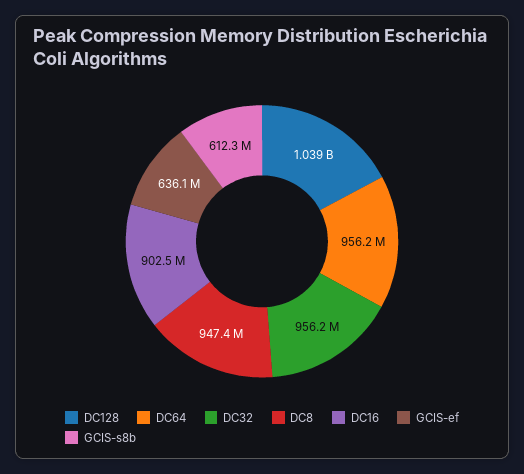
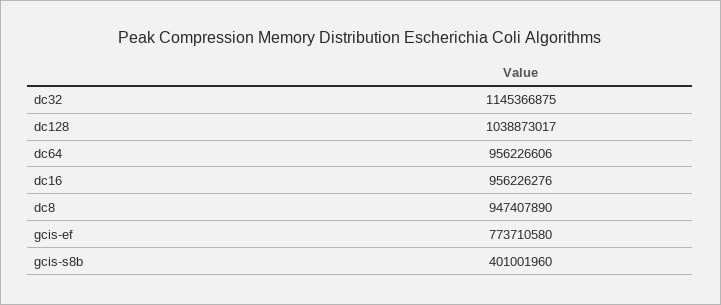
DC32: 956200000 -> 1145366875
DC16: 902500000 -> 956226276
GCIS-ef: 636100000 -> 773710580
GCIS-s8b: 612300000 -> 401001960

